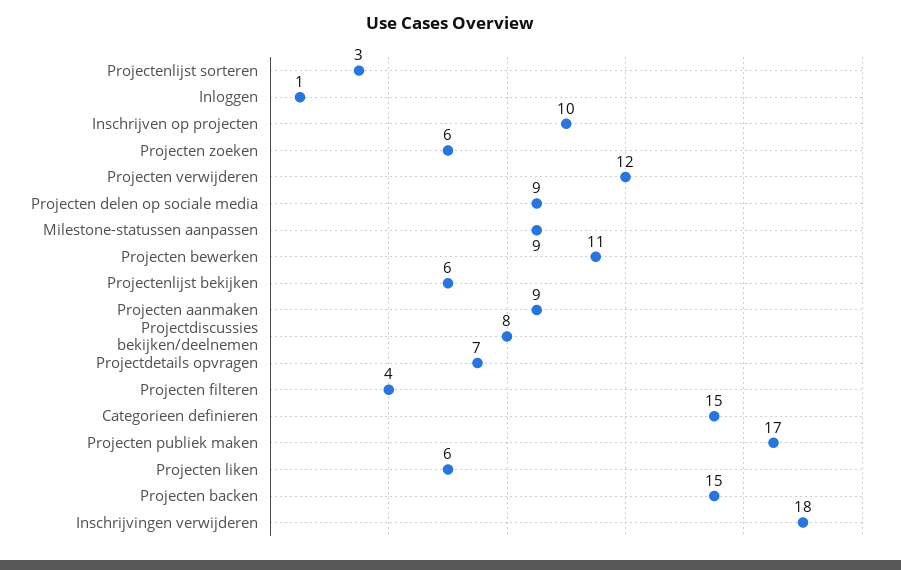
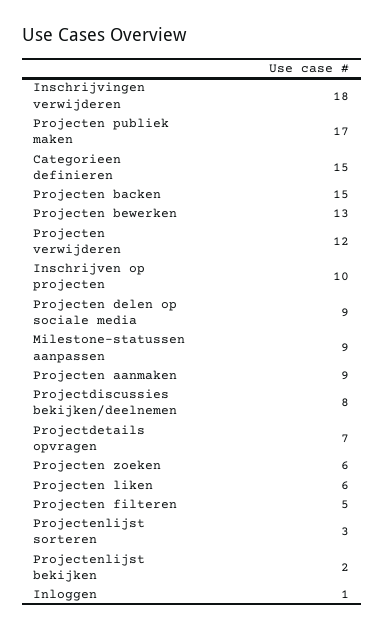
Projecten bewerken: 11 -> 13
Projectenlijst bekijken: 6 -> 2
Projecten filteren: 4 -> 5

